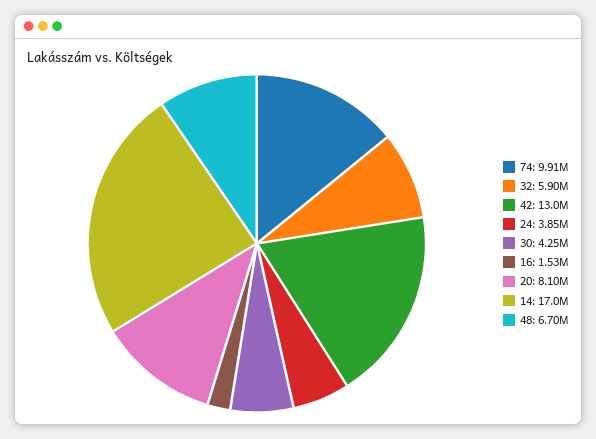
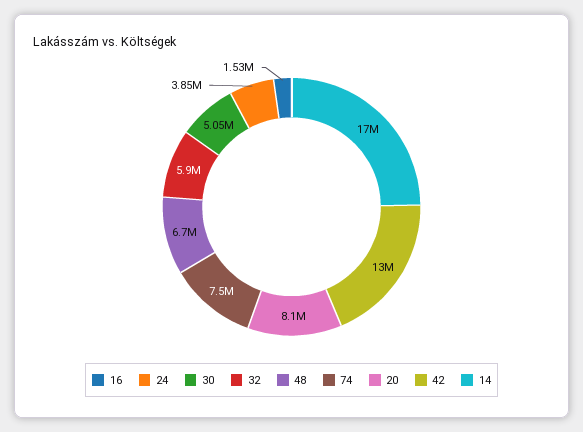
74: 9910000 -> 7500000
30: 4250000 -> 5050000

